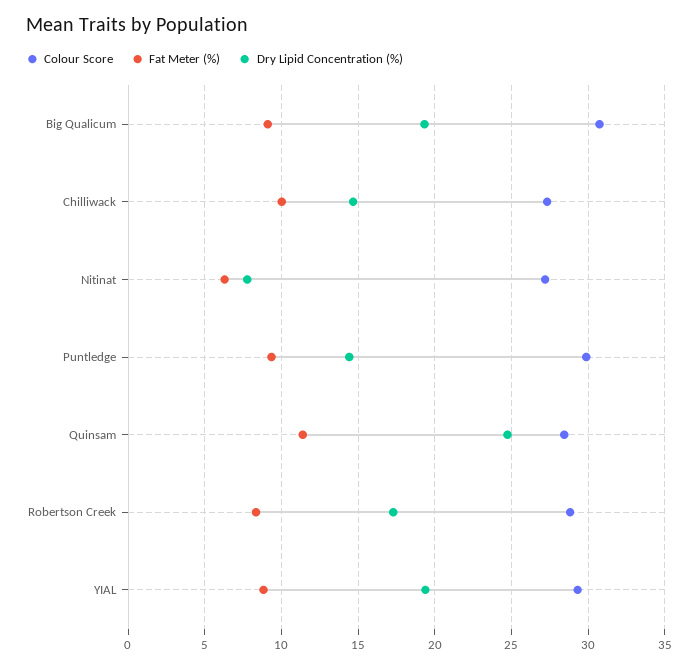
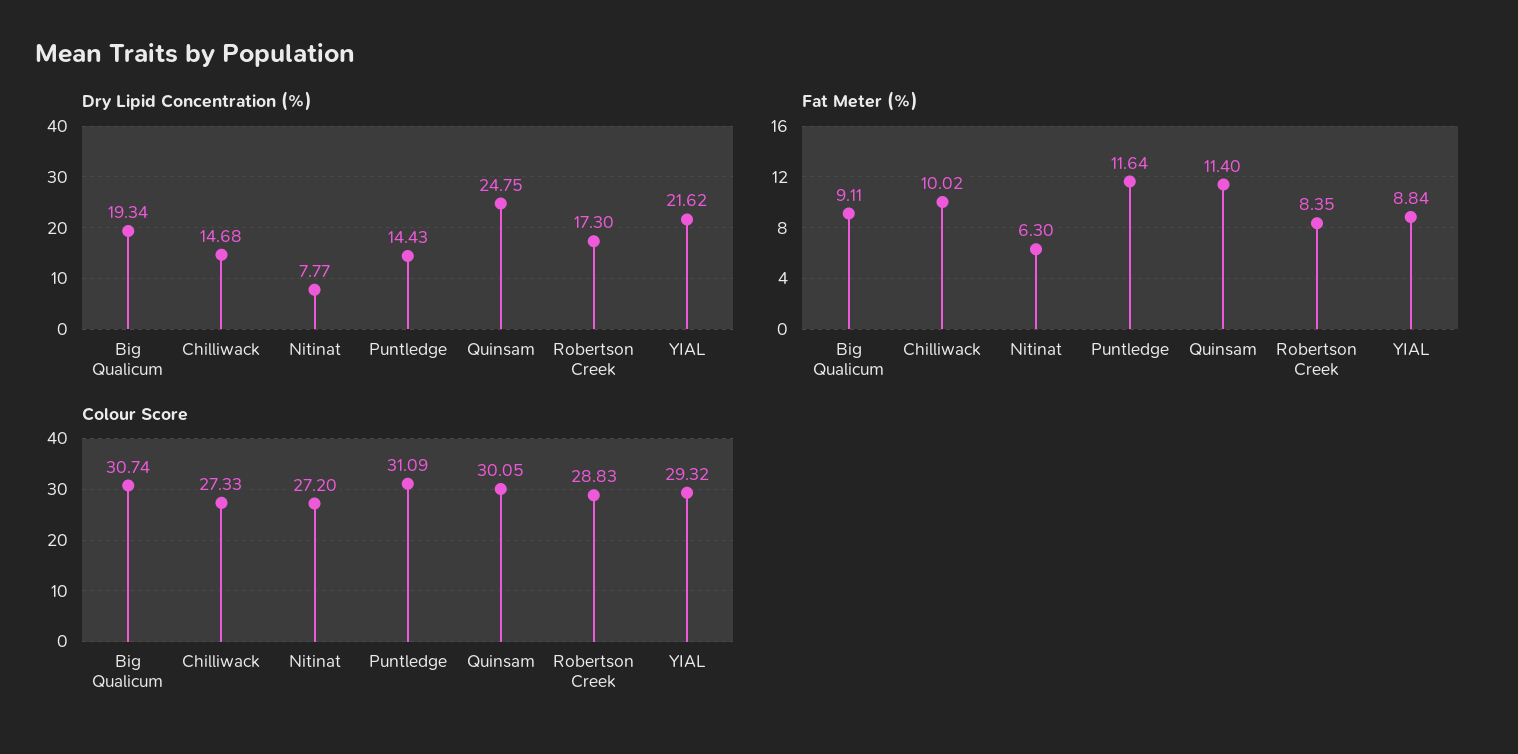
Colour Score, Puntledge: 30 -> 31.09
Fat Meter (%), Puntledge: 9.5 -> 11.64
Colour Score, Quinsam: 28.5 -> 30.05
Dry Lipid Concentration (%), YIAL: 19.5 -> 21.62

